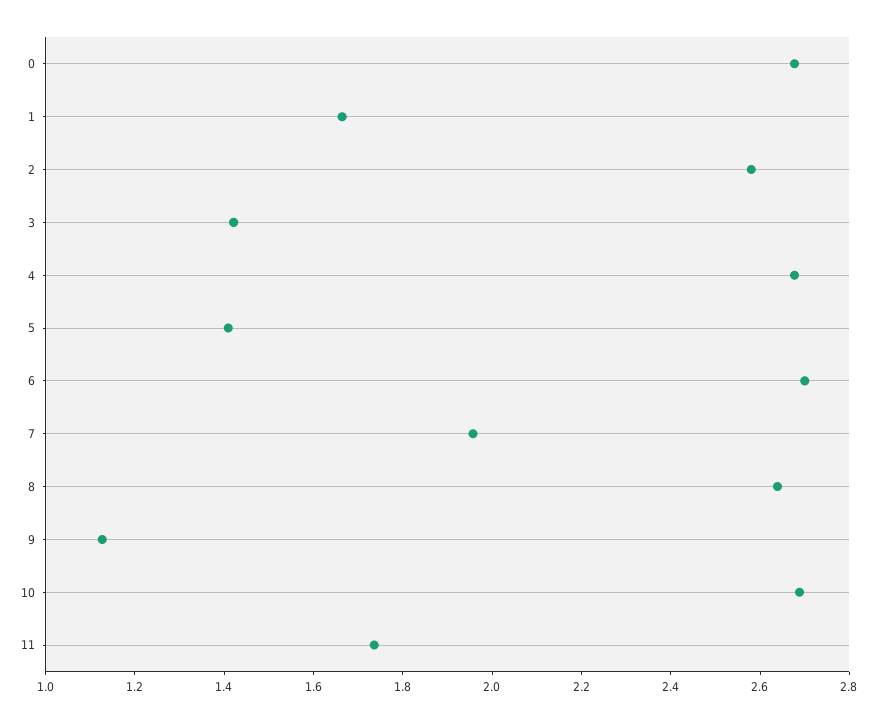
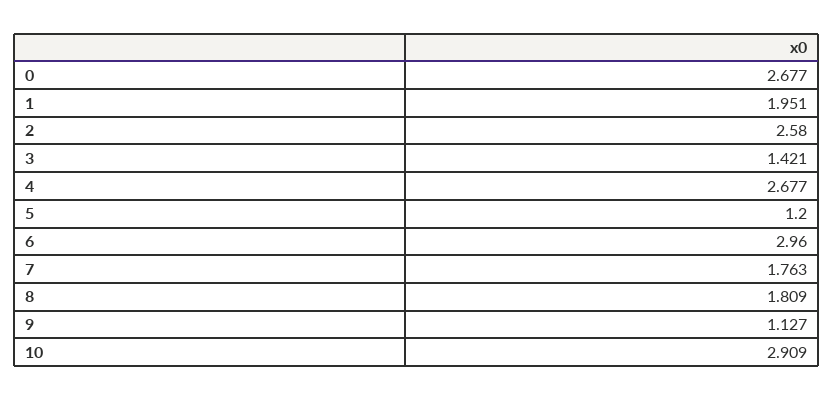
1: 1.65 -> 1.951
5: 1.4 -> 1.2
6: 2.7 -> 2.96
7: 1.95 -> 1.763
8: 2.65 -> 1.809
10: 2.7 -> 2.909
11: 1.75 -> none

